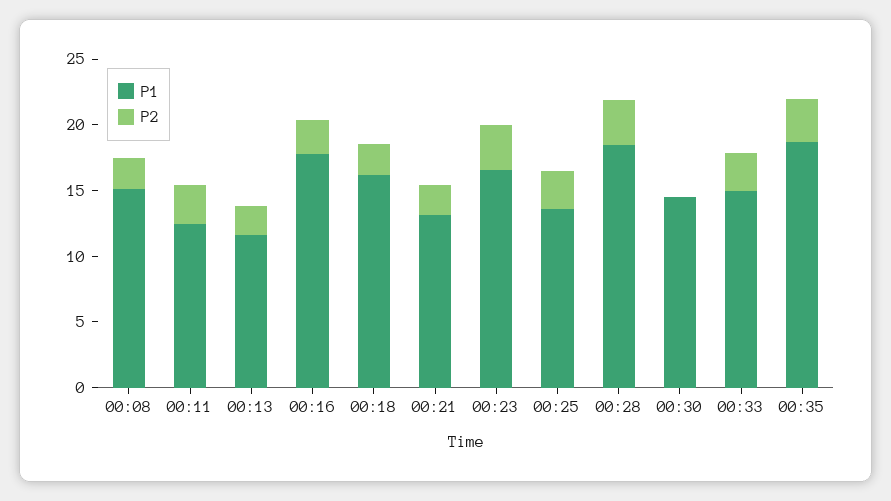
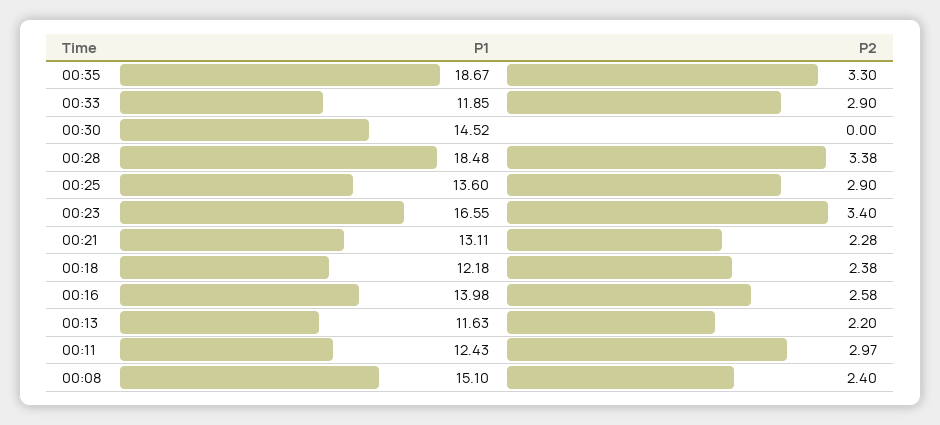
P1, 00:16: 18 -> 13.98
P1, 00:18: 16 -> 12.18
P1, 00:33: 15 -> 11.85

